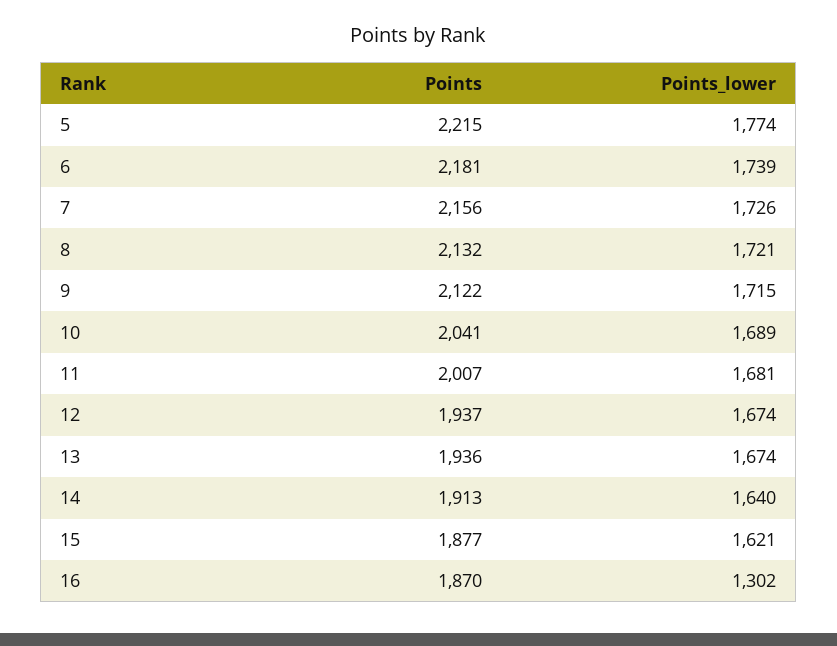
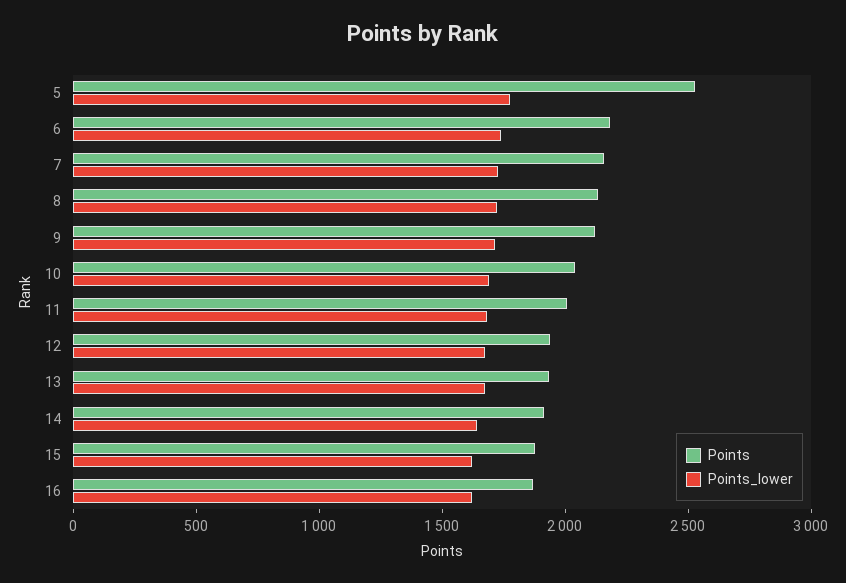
Points, 5: 2215 -> 2500
Points_lower, 16: 1302 -> 1600

